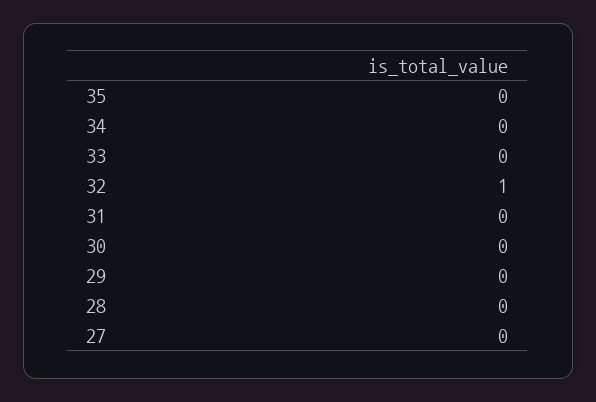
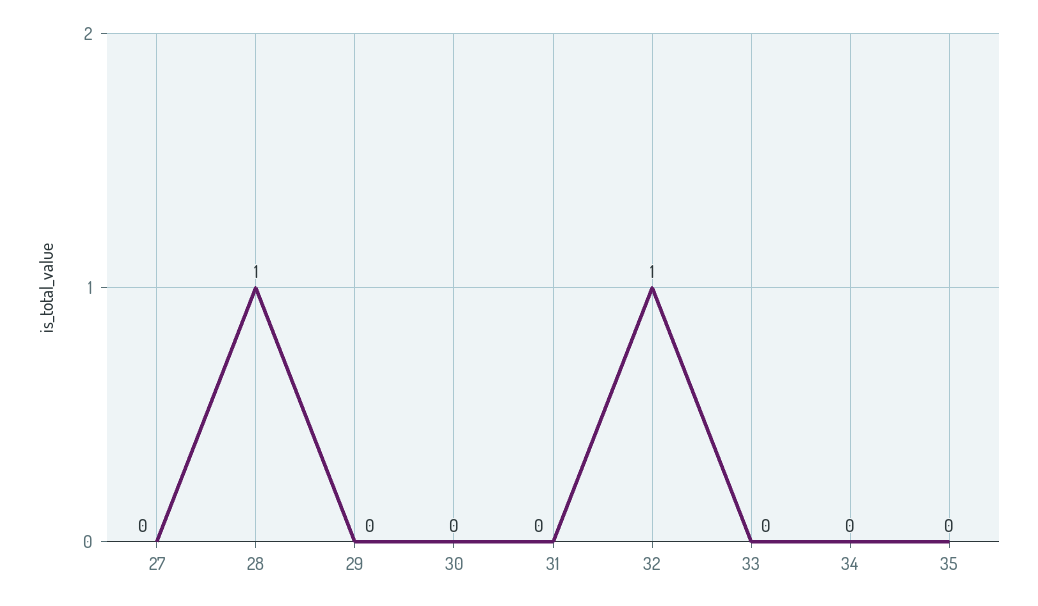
28: 0 -> 1

